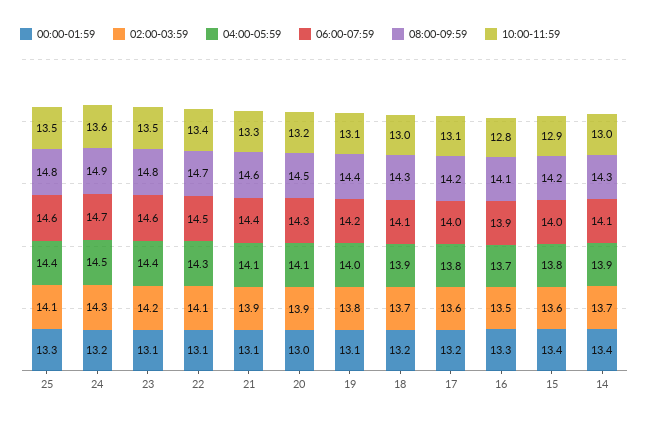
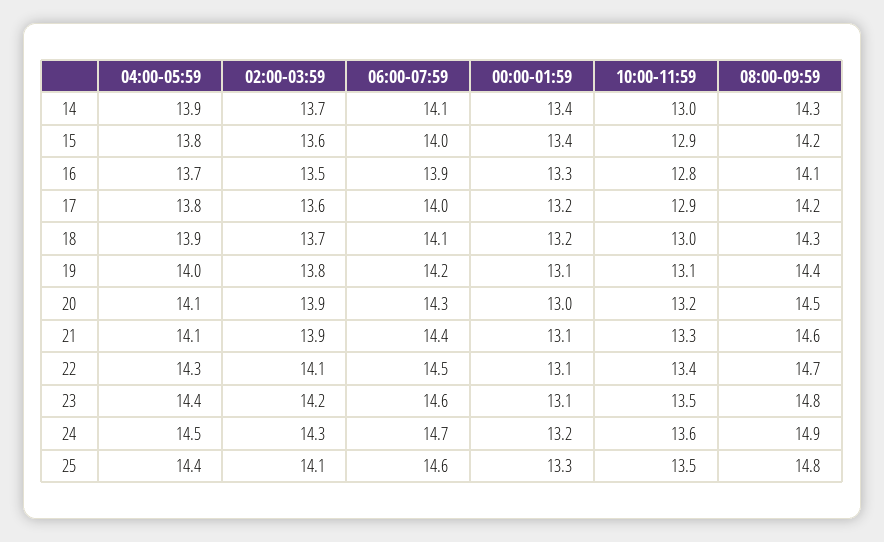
10:00-11:59, 17: 13.1 -> 12.9

